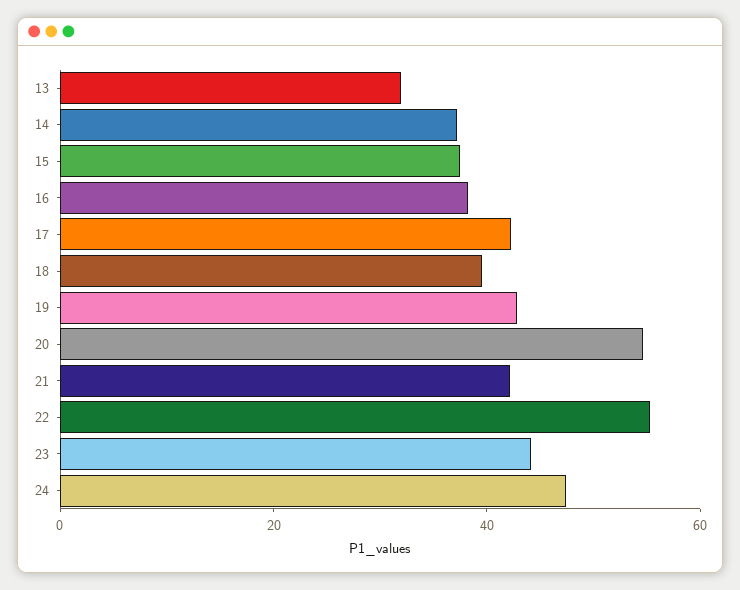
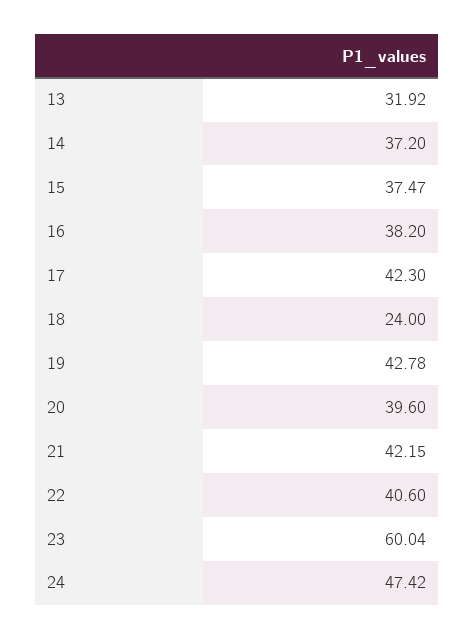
18: 40 -> 24
20: 55 -> 39.6
22: 55 -> 40.6
23: 45 -> 60.04

